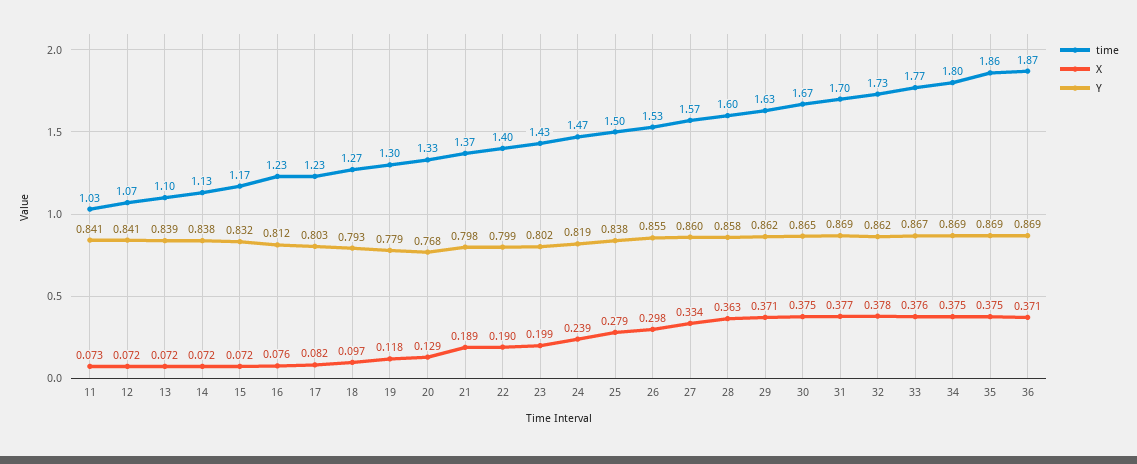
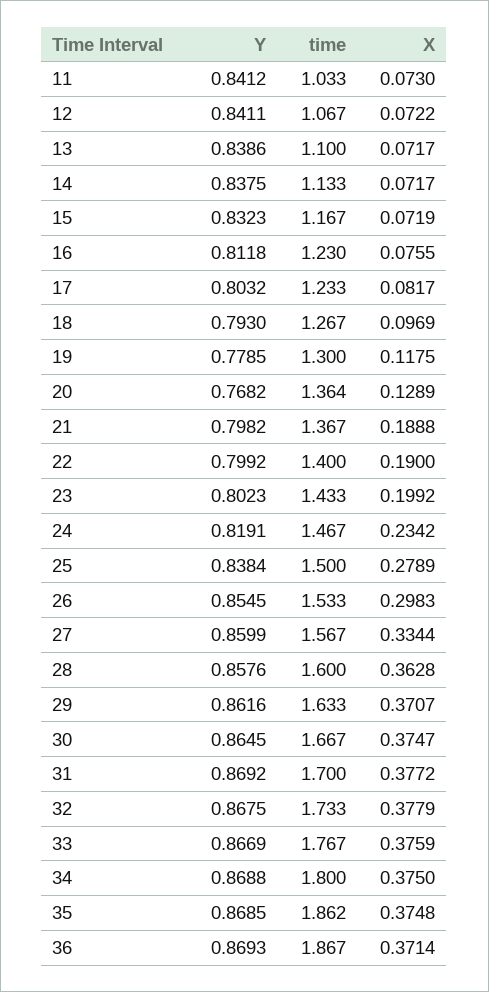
time, 20: 1.33 -> 1.364
X, 24: 0.239 -> 0.2342
Y, 32: 0.862 -> 0.8675

